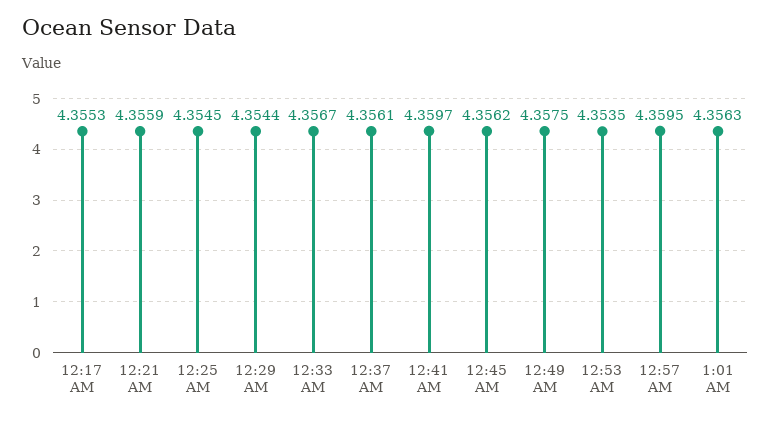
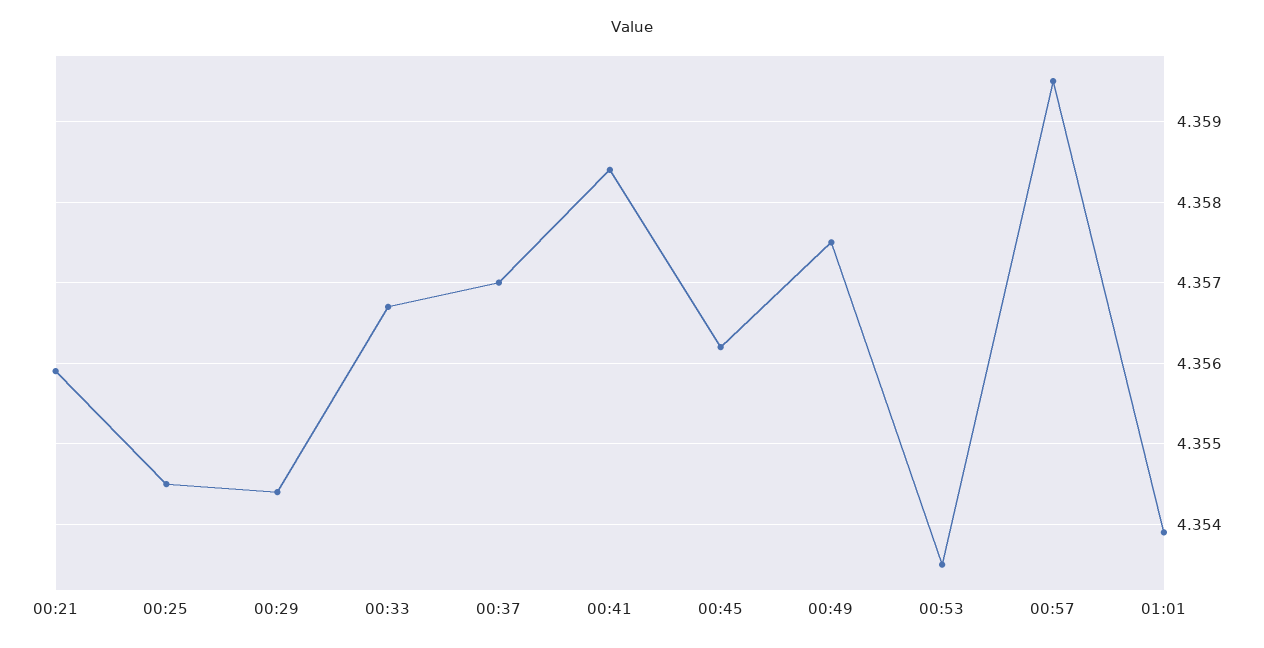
12:17 AM: 4.3553 -> none
12:37 AM: 4.3561 -> 4.357
12:41 AM: 4.3597 -> 4.3584
1:01 AM: 4.3563 -> 4.3539

